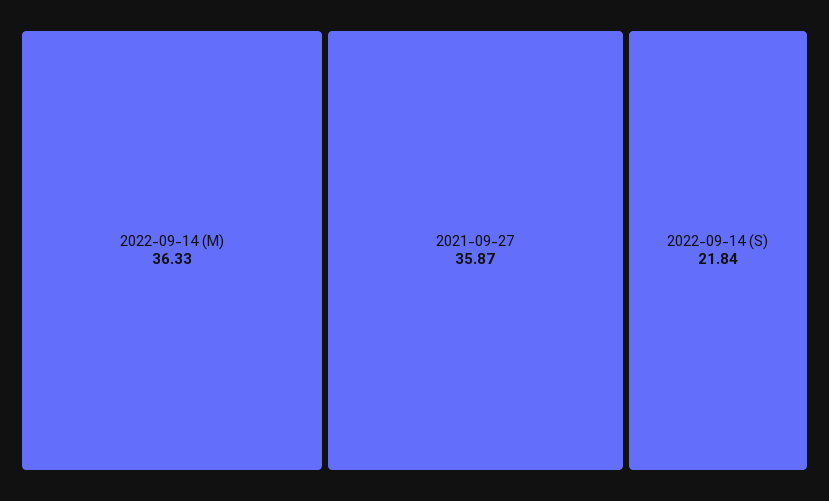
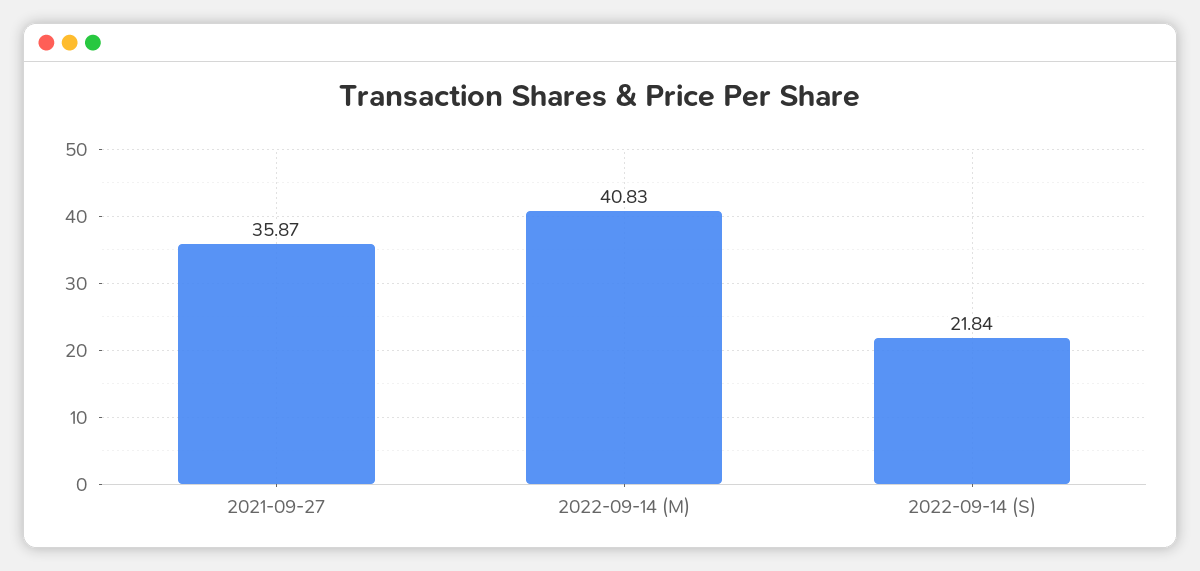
2022-09-14 (M): 36.33 -> 40.83

